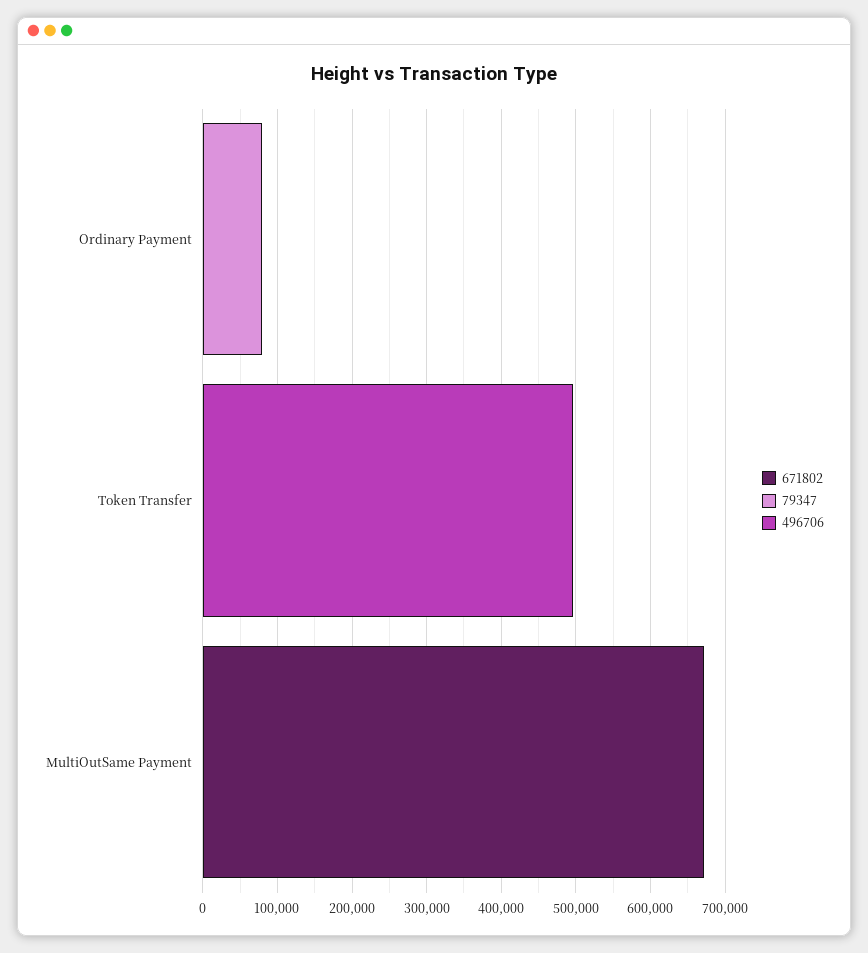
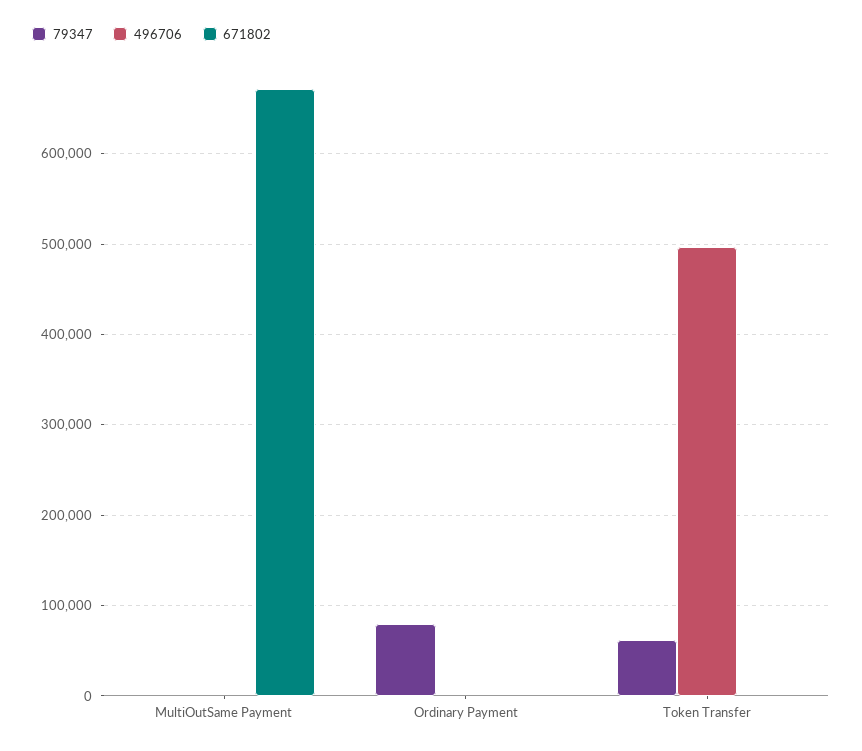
79347, Token Transfer: 0 -> 60000

